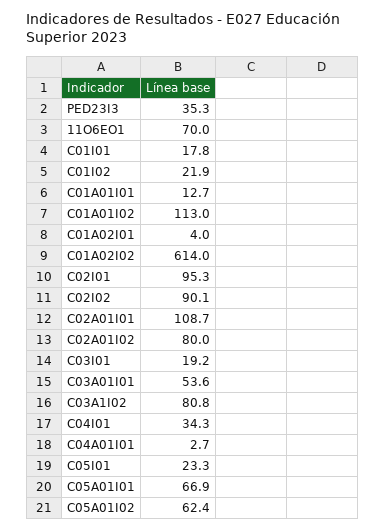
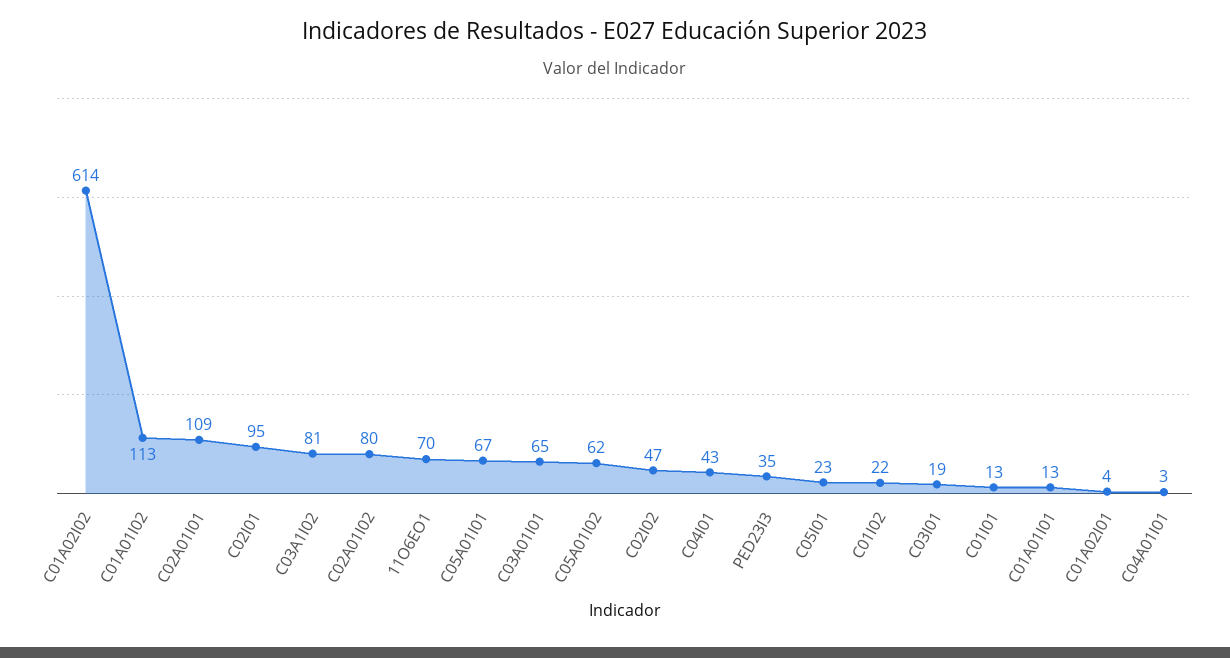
C01I01: 17.8 -> 13
C02I02: 90.1 -> 47
C03A01I01: 53.6 -> 65
C04I01: 34.3 -> 43

